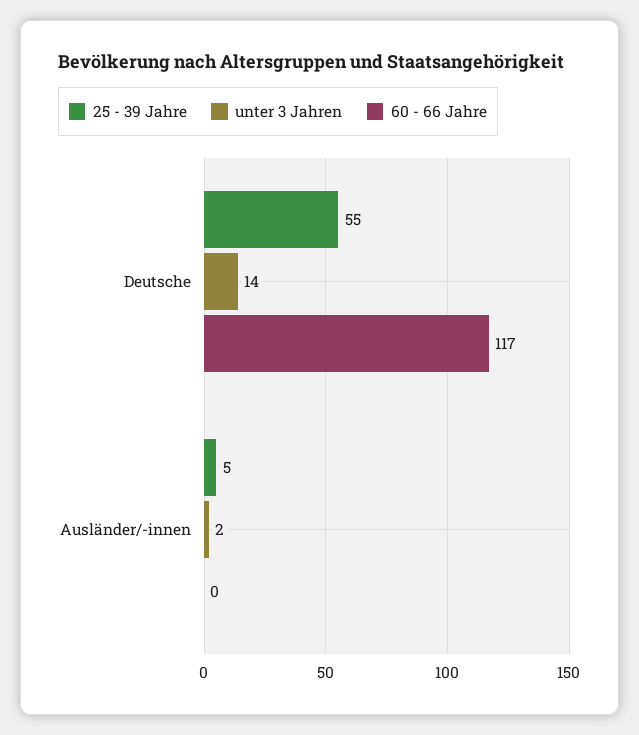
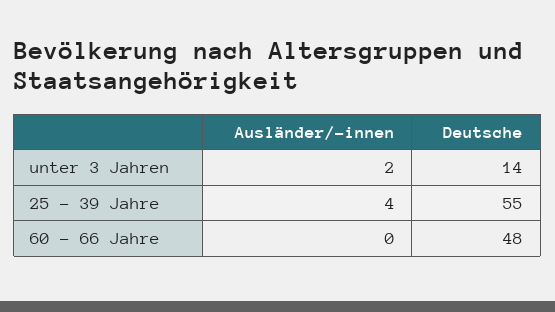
60 - 66 Jahre, Deutsche: 117 -> 48
25 - 39 Jahre, Ausländer/-innen: 5 -> 4

